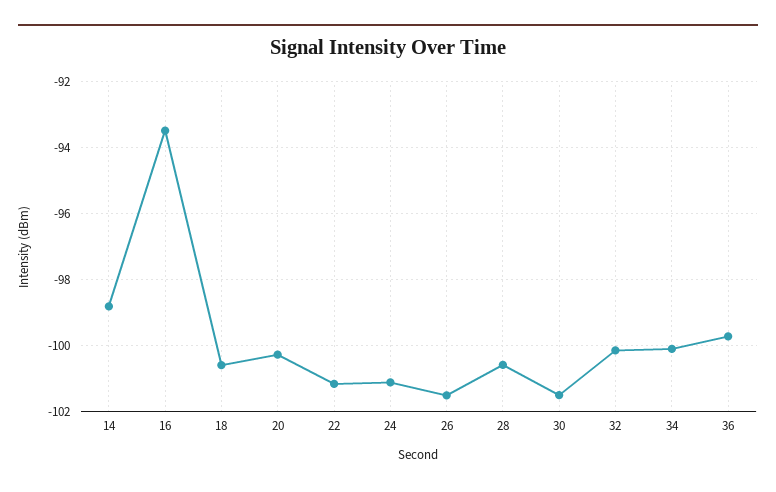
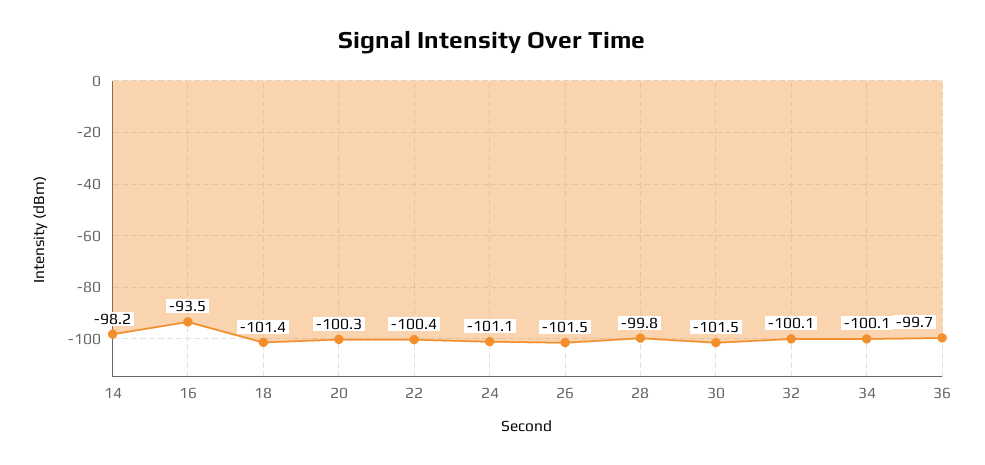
14: -98.8 -> -98.2
18: -100.6 -> -101.4
22: -101.2 -> -100.4
28: -100.6 -> -99.8

